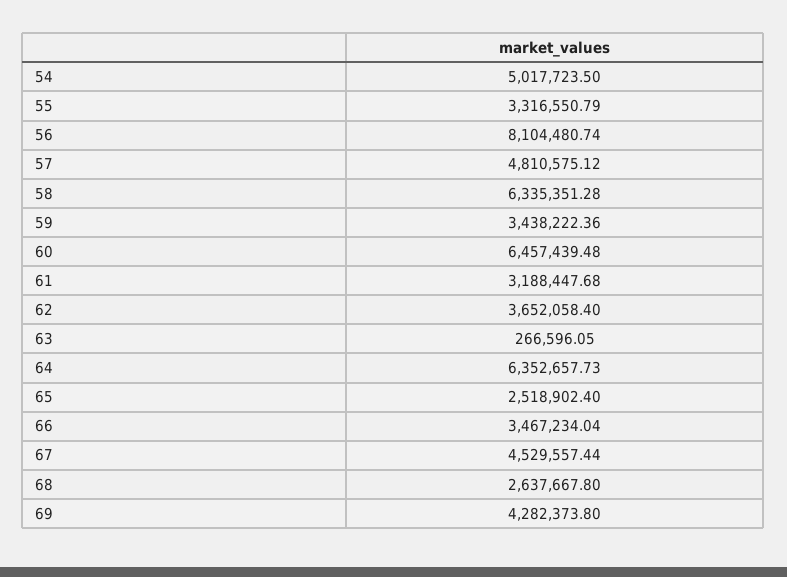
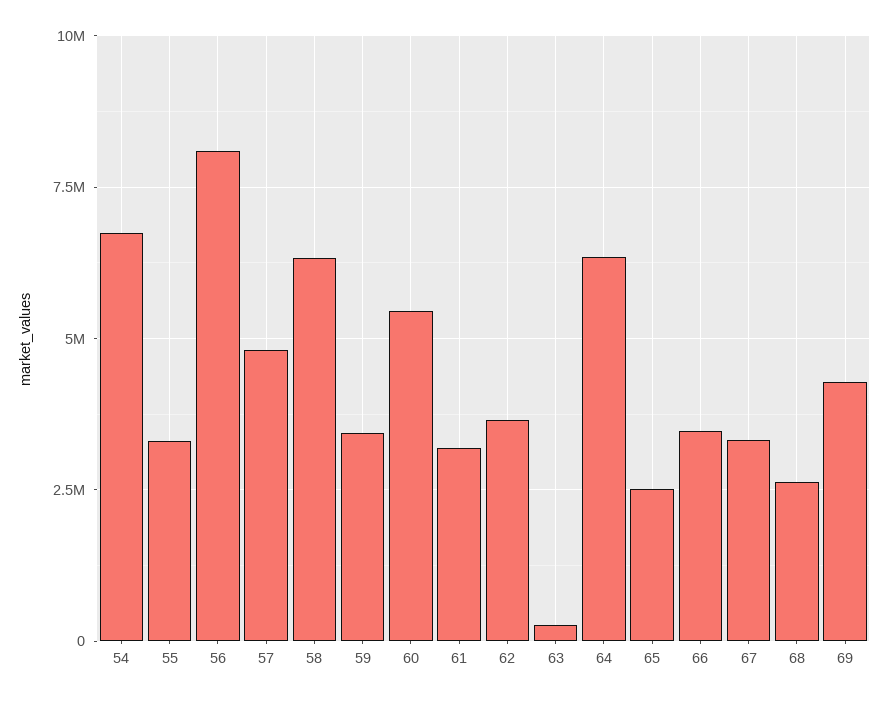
54: 5017723.5 -> 6750000
60: 6457439.48 -> 5500000
67: 4529557.44 -> 3250000

